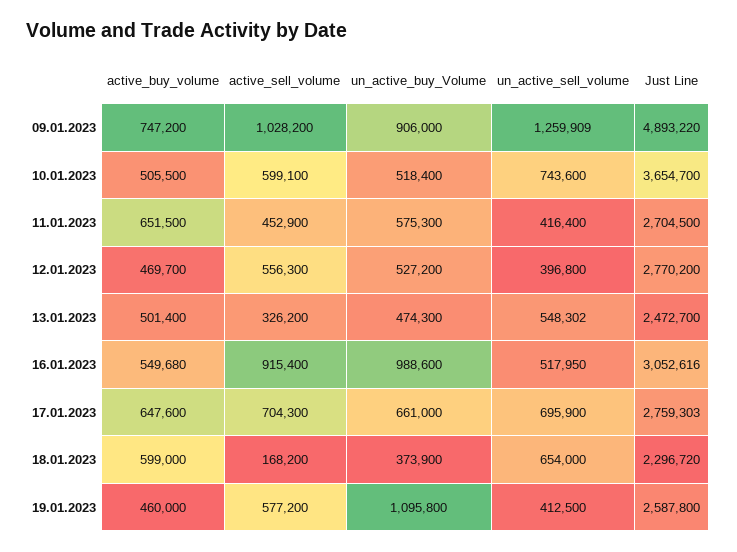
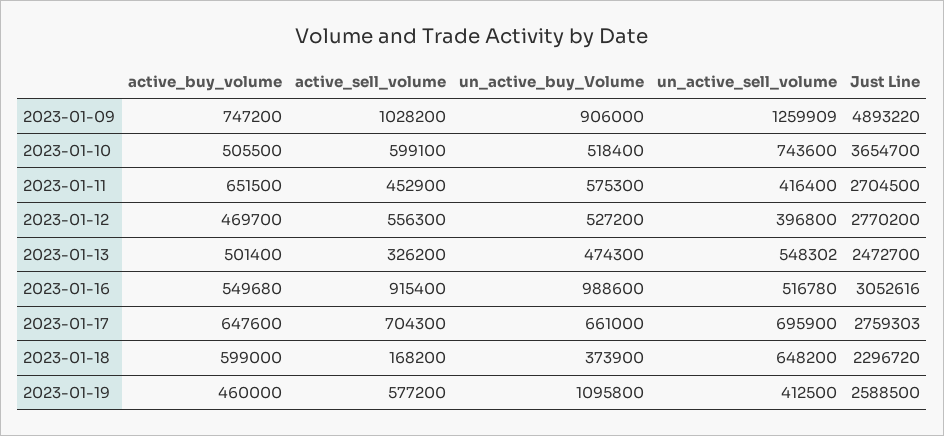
un_active_sell_volume, 16.01.2023: 517950 -> 516780
un_active_sell_volume, 18.01.2023: 654000 -> 648200
Just Line, 19.01.2023: 2587800 -> 2588500

